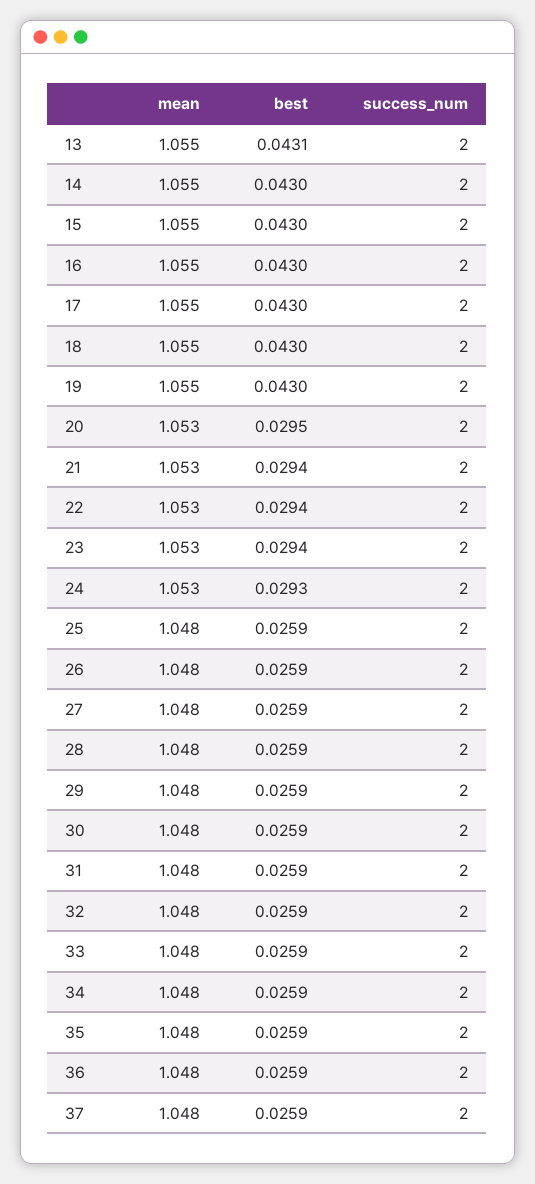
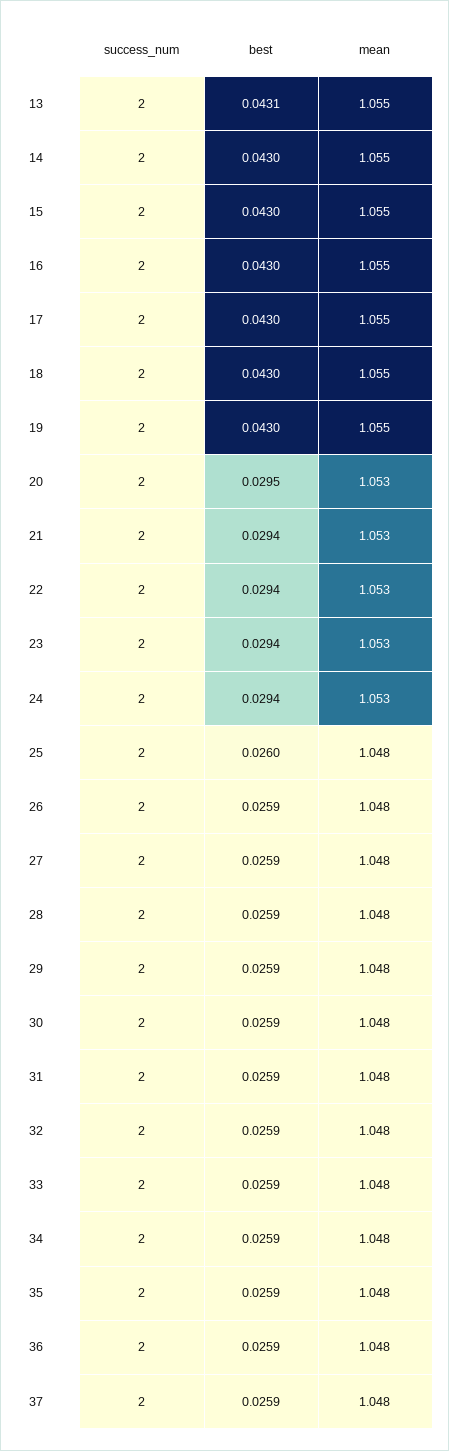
best, 24: 0.0293 -> 0.0294
best, 25: 0.0259 -> 0.026

